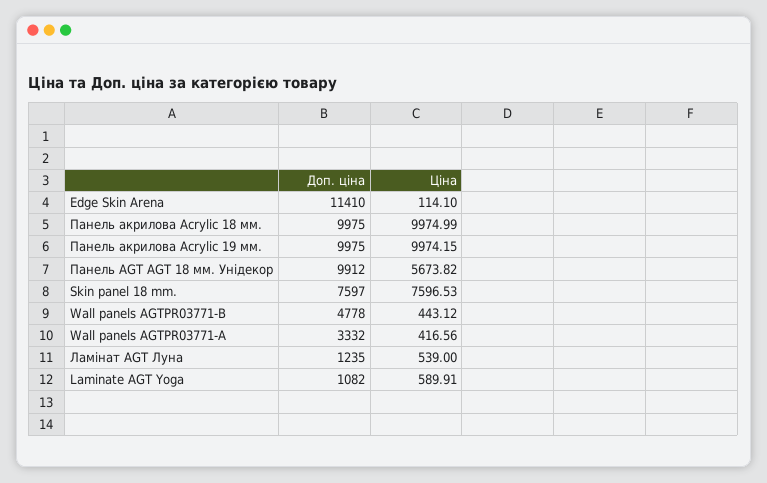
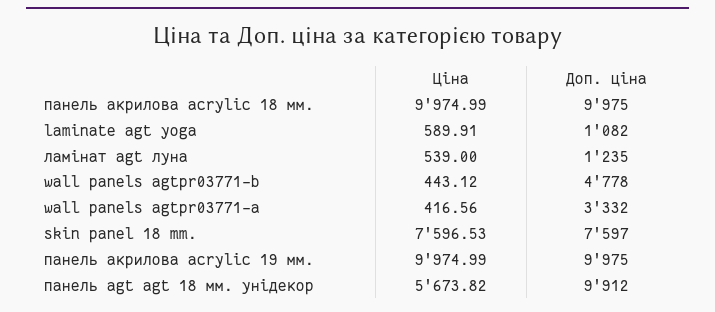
Доп. ціна, Edge Skin Arena: 11410 -> none
Ціна, Edge Skin Arena: 114.1 -> none
Ціна, Панель акрилова Acrylic 19 мм.: 9974.15 -> 9974.99

